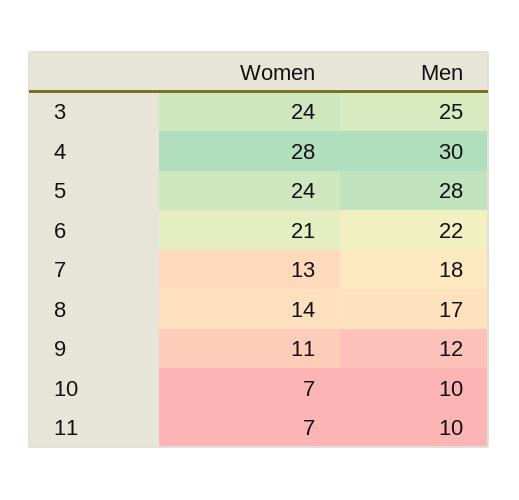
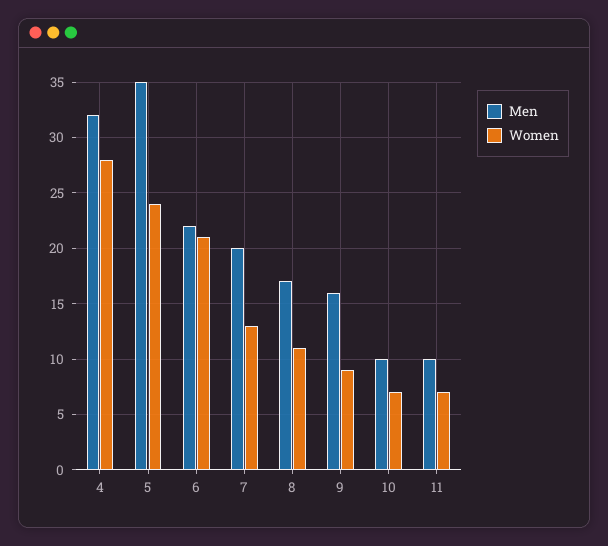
Women, 3: 24 -> none
Men, 3: 25 -> none
Men, 4: 30 -> 32
Men, 5: 28 -> 35
Men, 7: 18 -> 20
Women, 8: 14 -> 11
Women, 9: 11 -> 9
Men, 9: 12 -> 16

